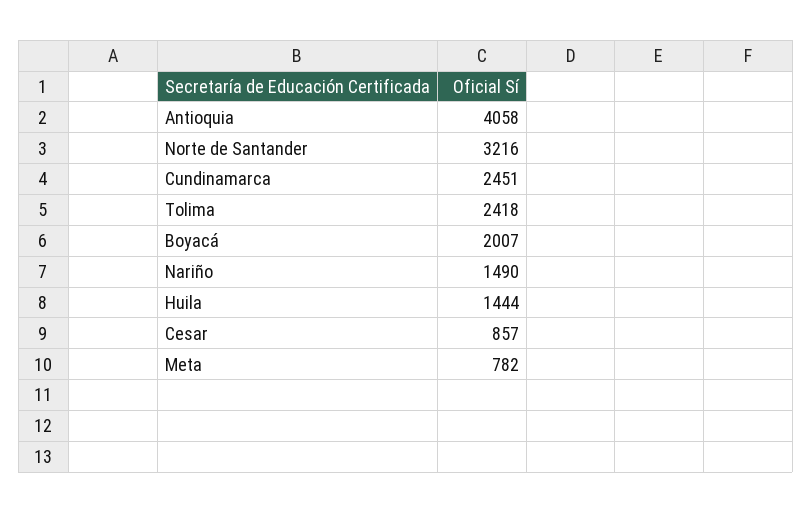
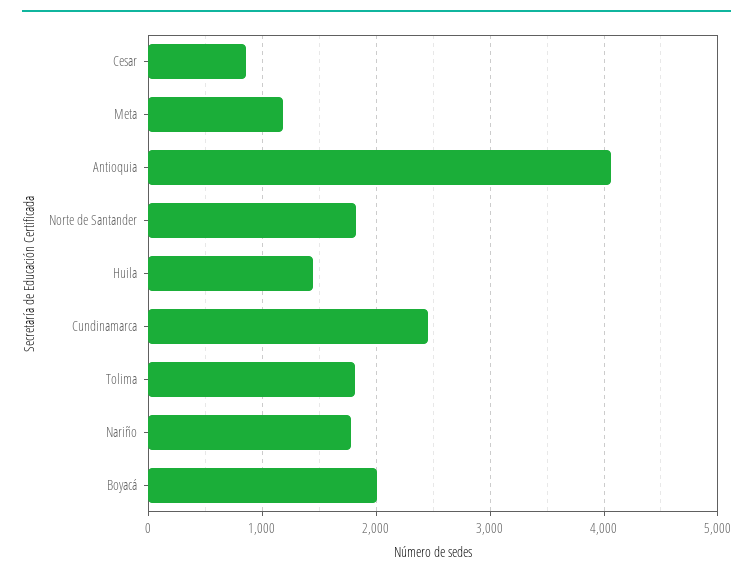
Norte de Santander: 3216 -> 1800
Tolima: 2418 -> 1800
Nariño: 1490 -> 1800
Meta: 782 -> 1200

